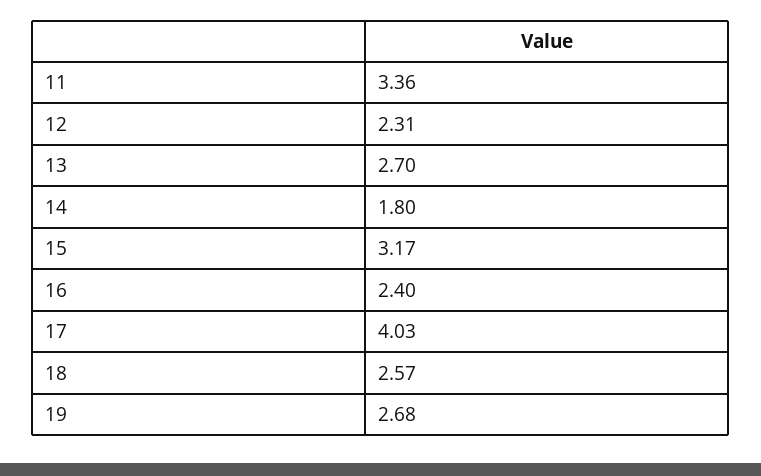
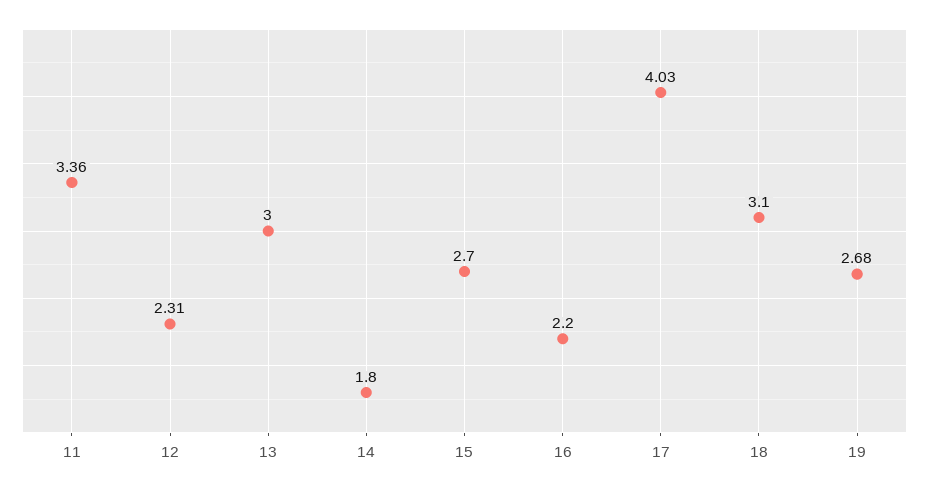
13: 2.7 -> 3
15: 3.17 -> 2.7
16: 2.4 -> 2.2
18: 2.57 -> 3.1

